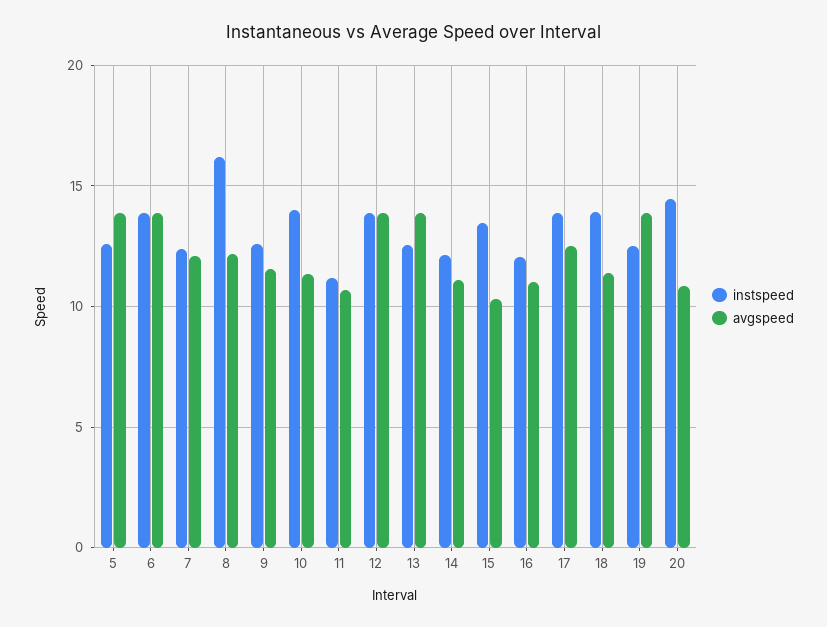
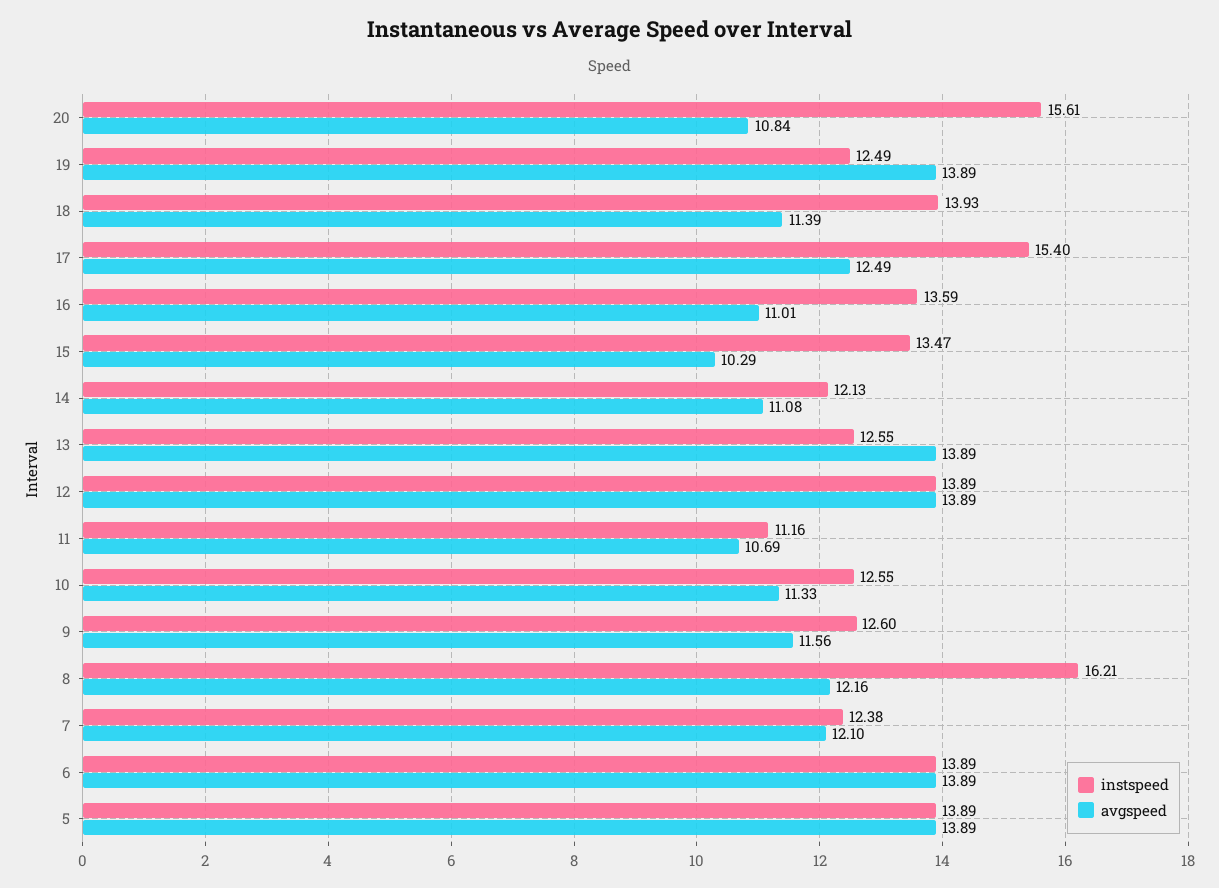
instspeed, 5: 12.5 -> 13.89
instspeed, 10: 14 -> 12.55
instspeed, 16: 12 -> 13.59
instspeed, 17: 14 -> 15.4
instspeed, 20: 14.5 -> 15.61

